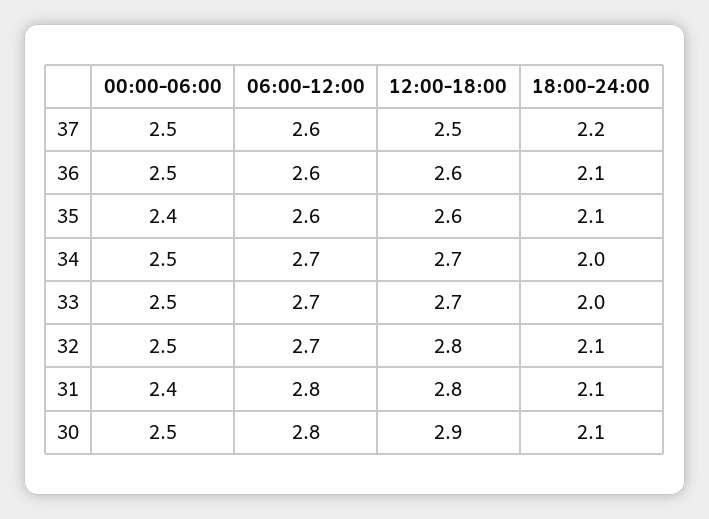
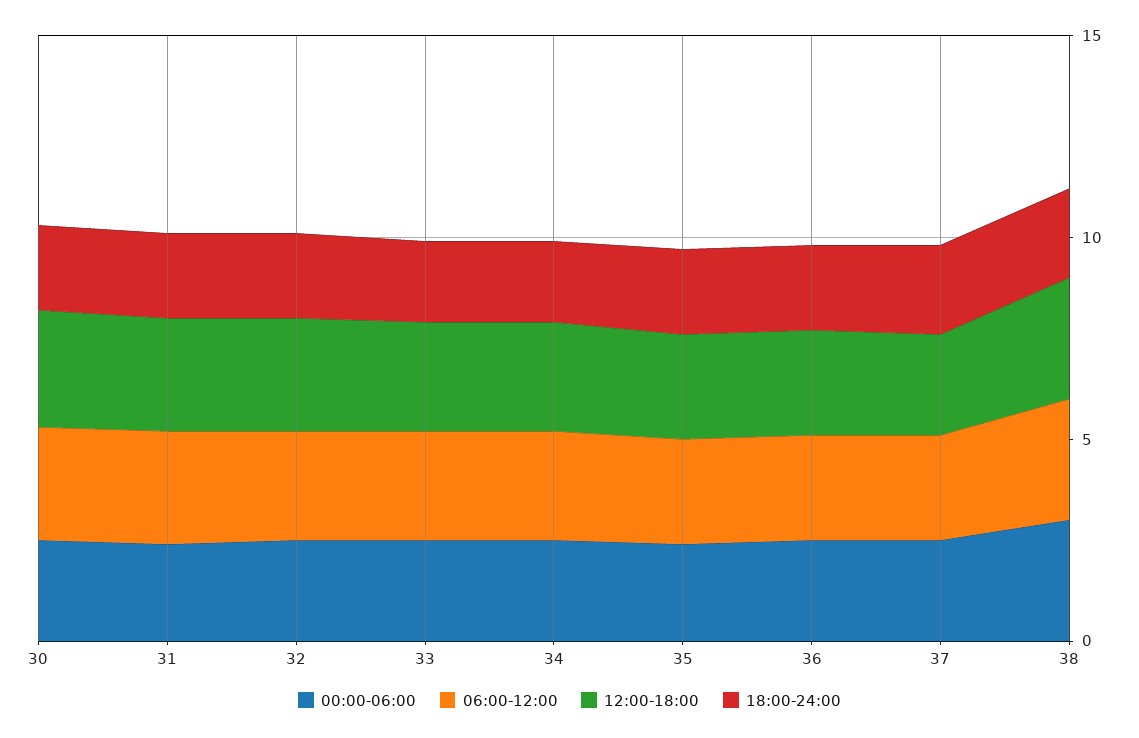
00:00-06:00, 38: none -> 3
06:00-12:00, 38: none -> 3
12:00-18:00, 38: none -> 3
18:00-24:00, 38: none -> 2

